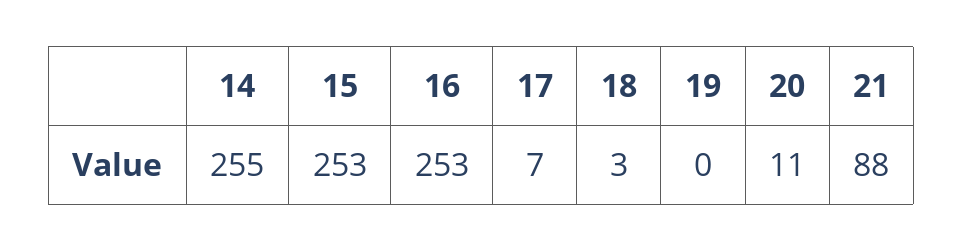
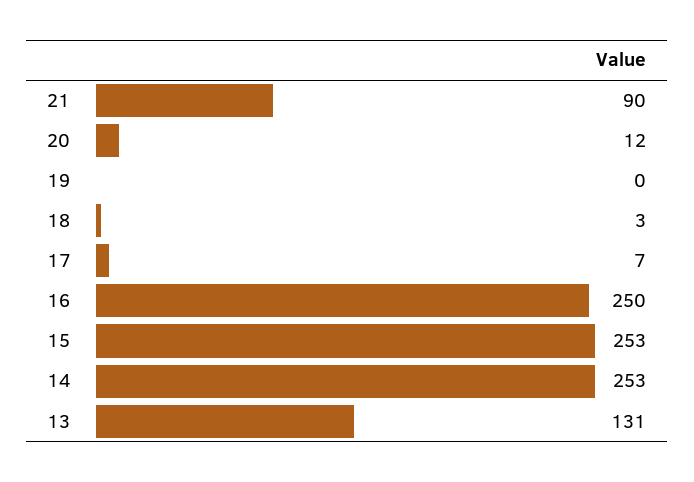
14: 255 -> 253
16: 253 -> 250
20: 11 -> 12
21: 88 -> 90
13: none -> 131

